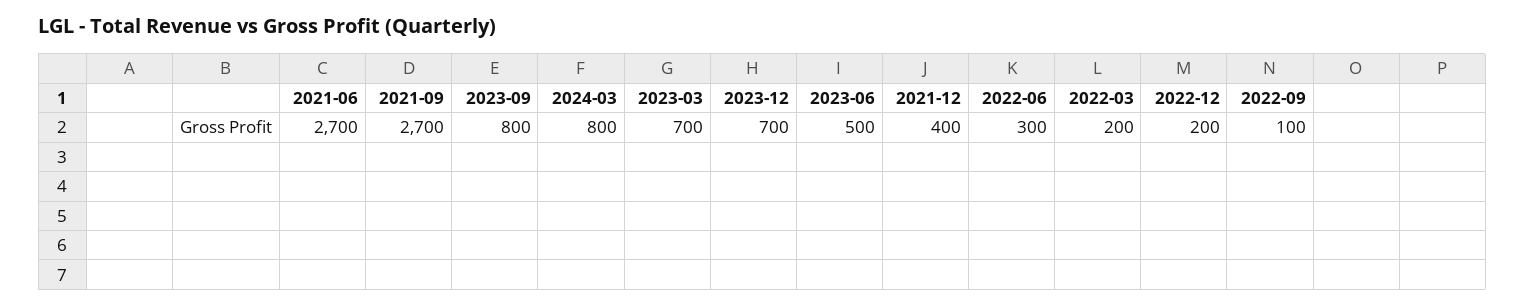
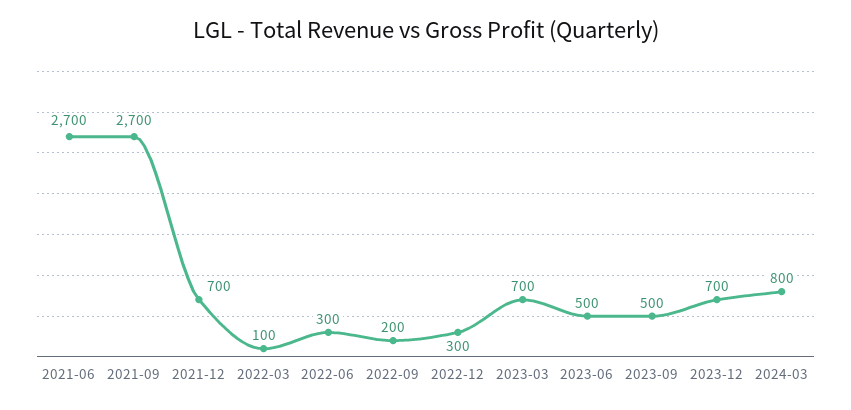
2023-09: 800 -> 500
2021-12: 400 -> 700
2022-03: 200 -> 100
2022-12: 200 -> 300
2022-09: 100 -> 200

